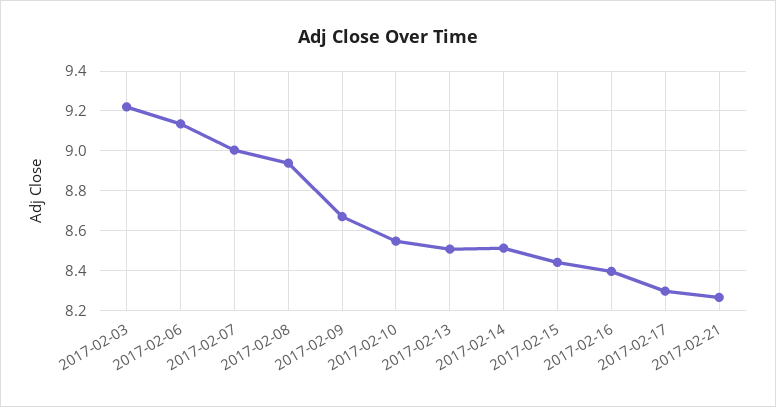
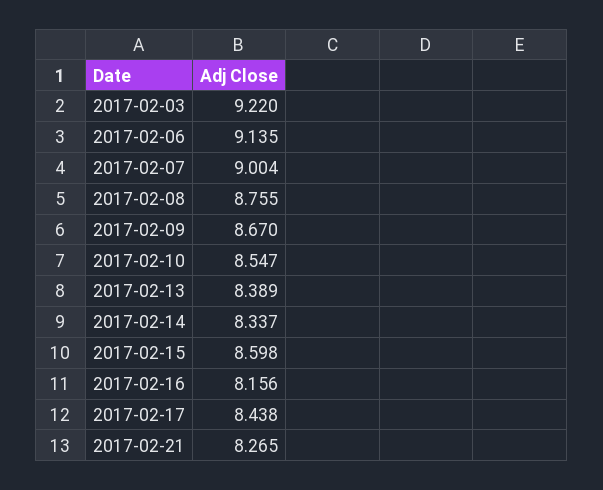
2017-02-08: 8.95 -> 8.755
2017-02-13: 8.5 -> 8.389
2017-02-14: 8.5 -> 8.337
2017-02-15: 8.45 -> 8.598
2017-02-16: 8.4 -> 8.156
2017-02-17: 8.3 -> 8.438

